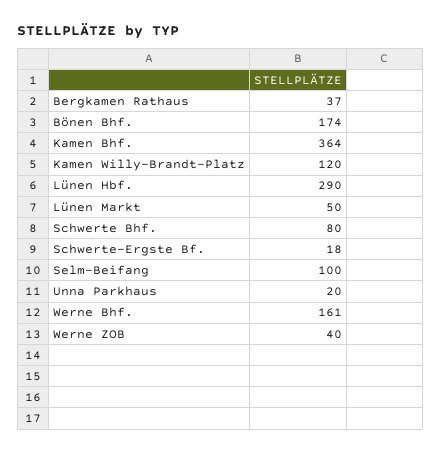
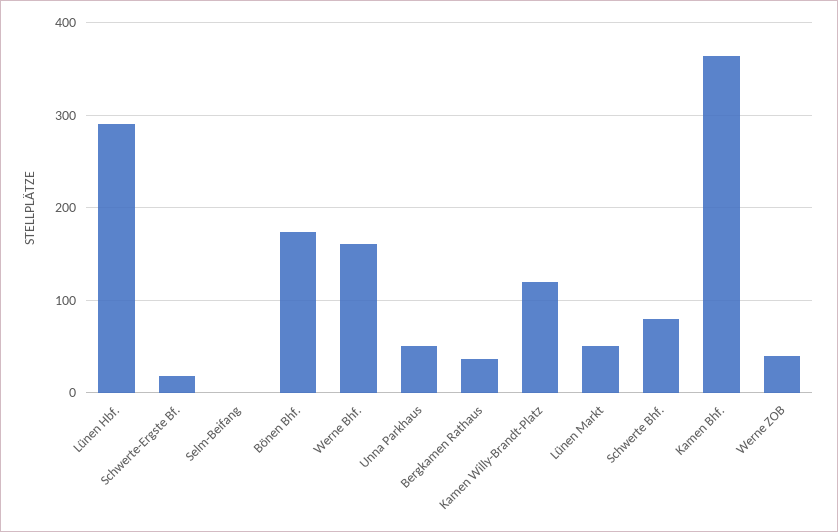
Selm-Beifang: 100 -> 0
Unna Parkhaus: 20 -> 50

